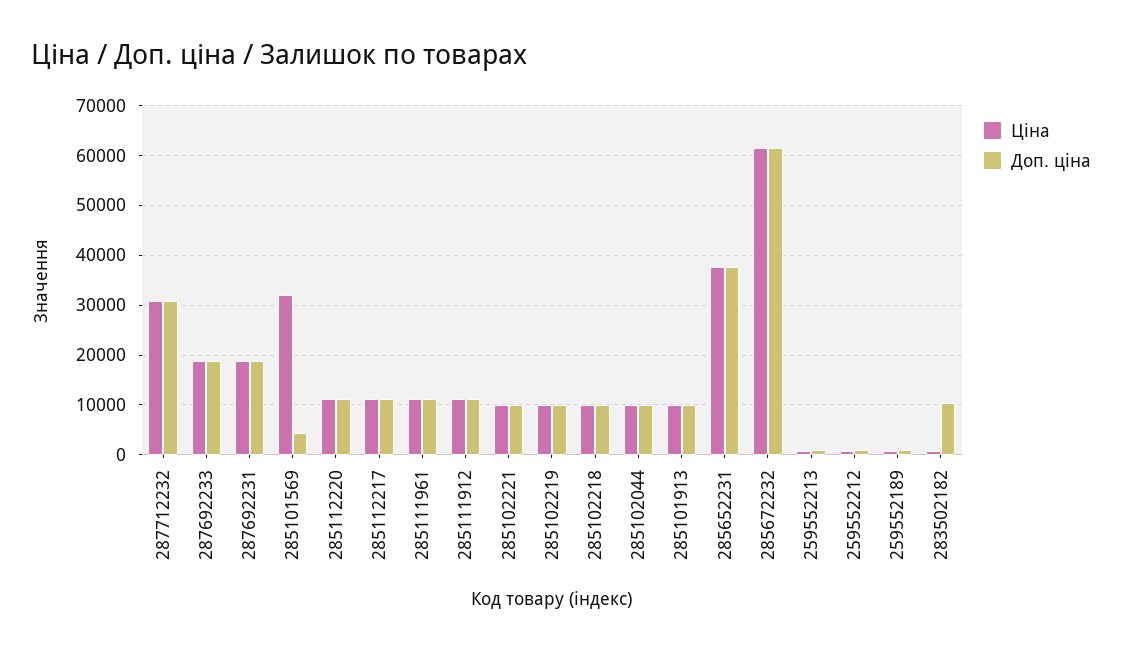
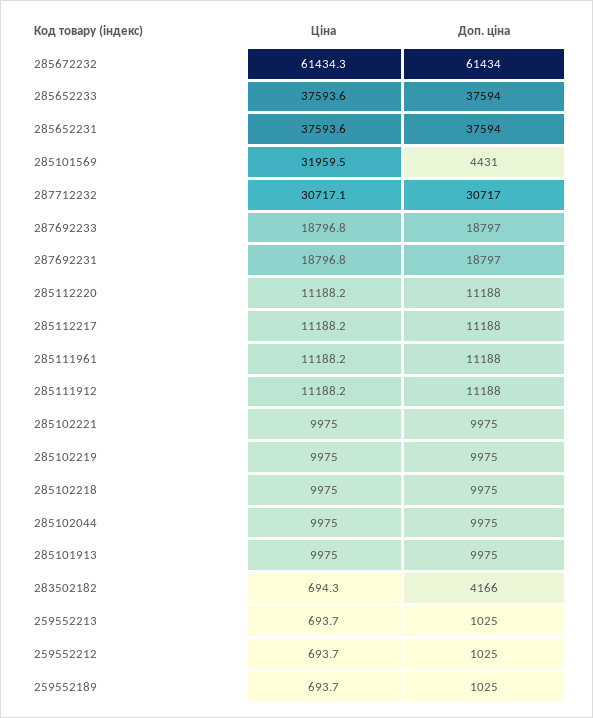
Доп. ціна, 283502182: 10000 -> 4166
Ціна, 285652233: none -> 37593.6
Доп. ціна, 285652233: none -> 37594

